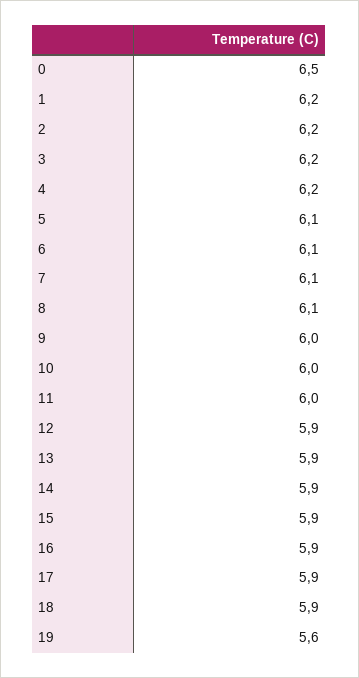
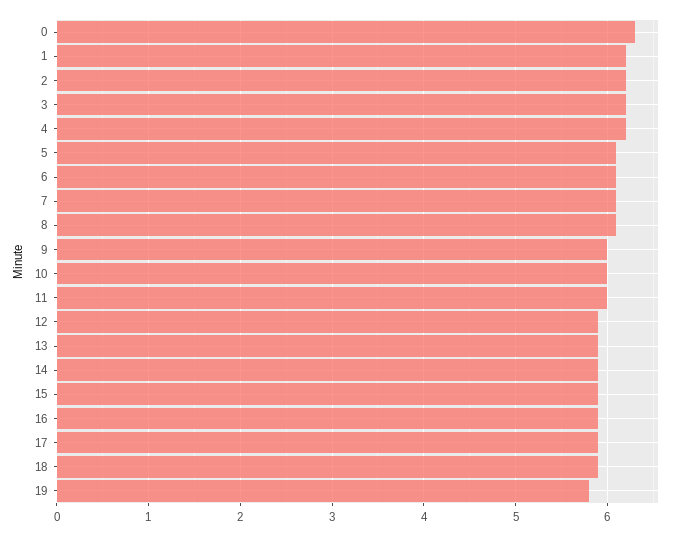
0: 6.5 -> 6.3
19: 5.6 -> 5.8

